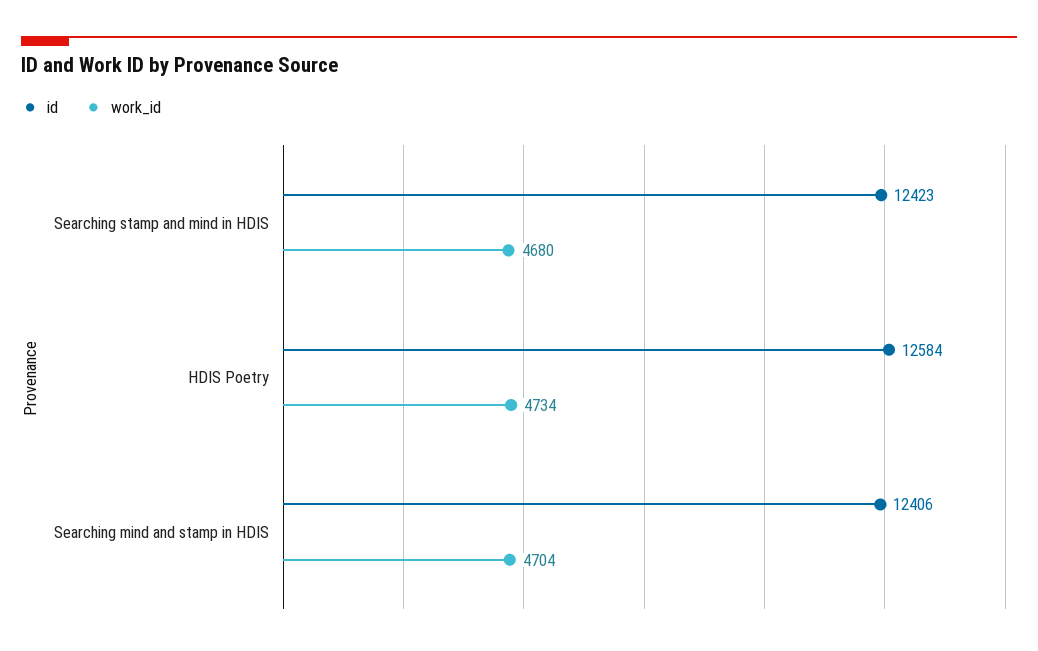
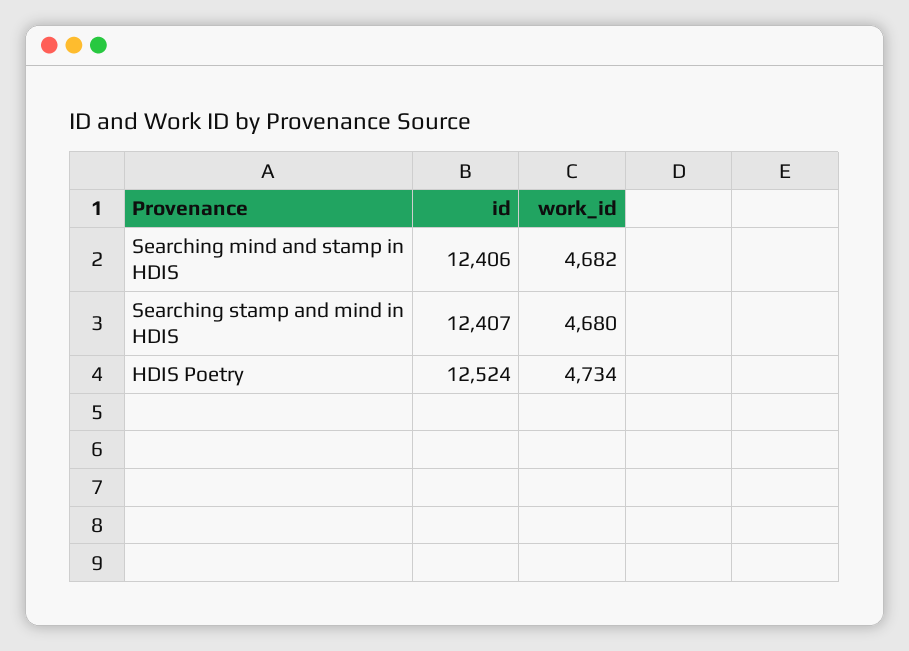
id, Searching stamp and mind in HDIS: 12423 -> 12407
id, HDIS Poetry: 12584 -> 12524
work_id, Searching mind and stamp in HDIS: 4704 -> 4682

